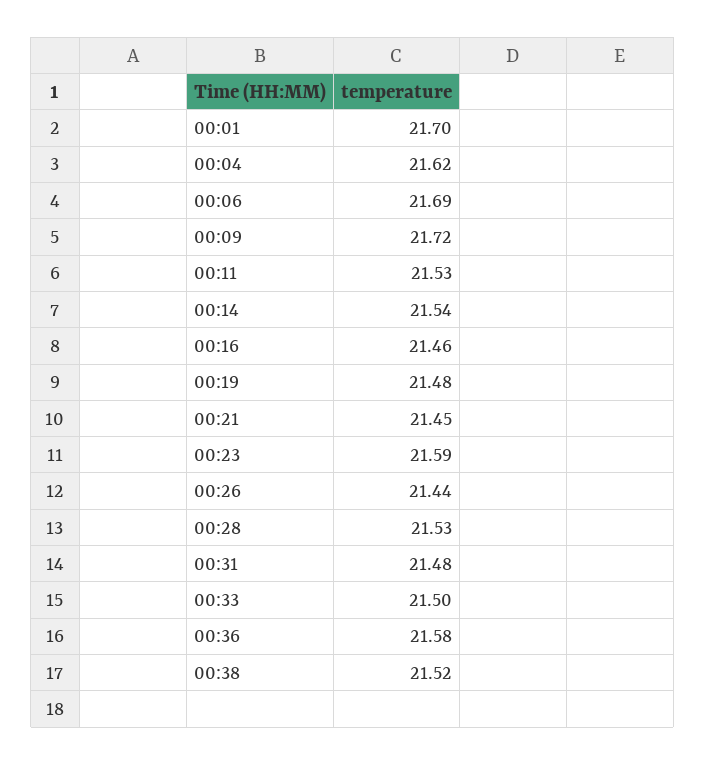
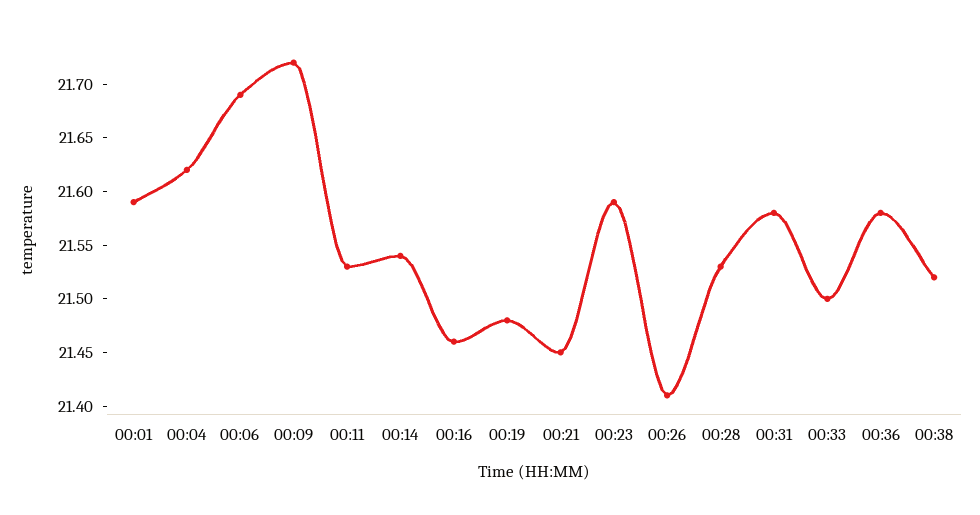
00:01: 21.7 -> 21.59
00:26: 21.44 -> 21.41
00:31: 21.48 -> 21.58

